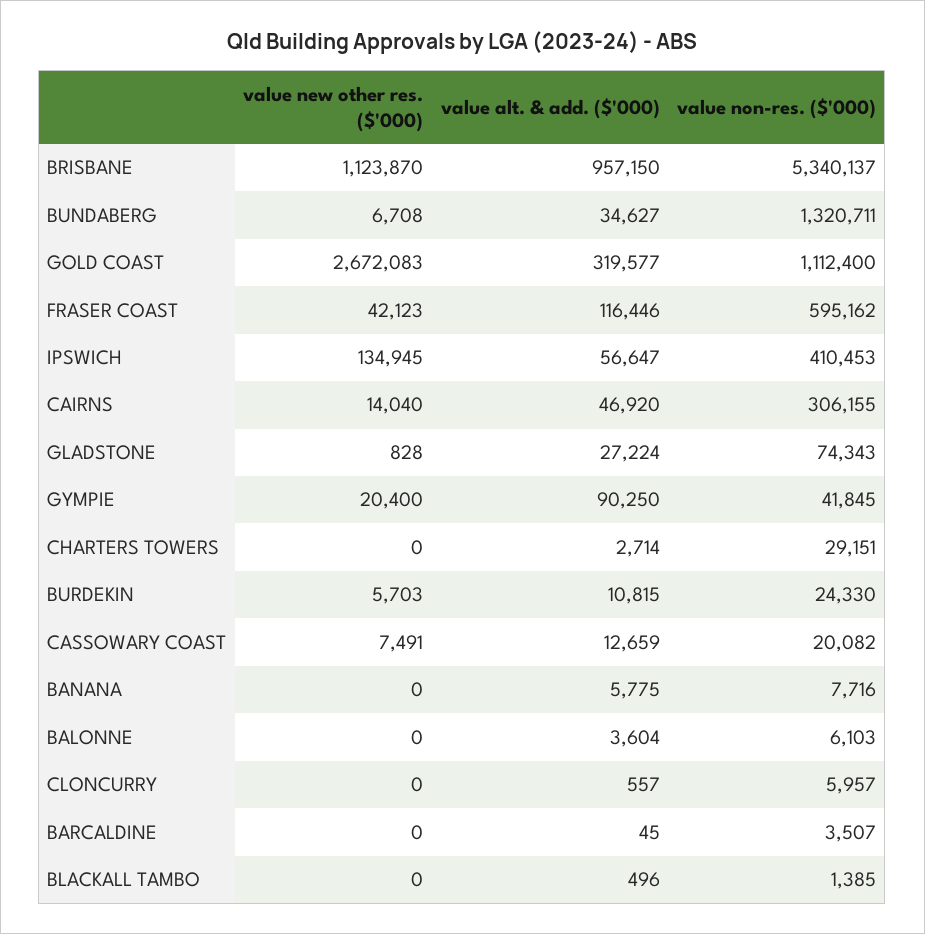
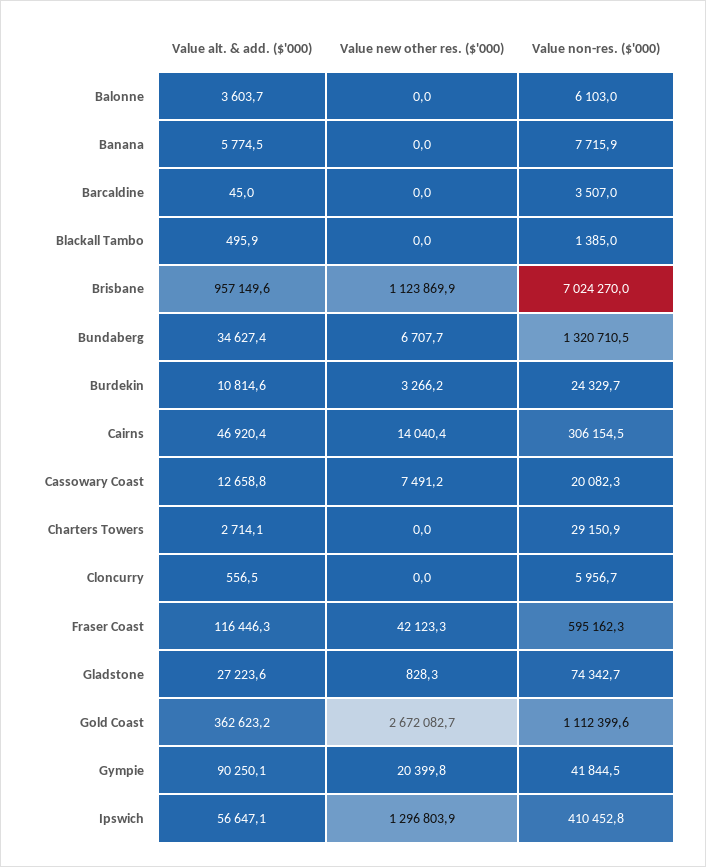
value non-res. ($'000), BRISBANE: 5340137 -> 7024270
value alt. & add. ($'000), GOLD COAST: 319577 -> 362623.2
value new other res. ($'000), IPSWICH: 134945 -> 1296803.9
value new other res. ($'000), BURDEKIN: 5703 -> 3266.2

